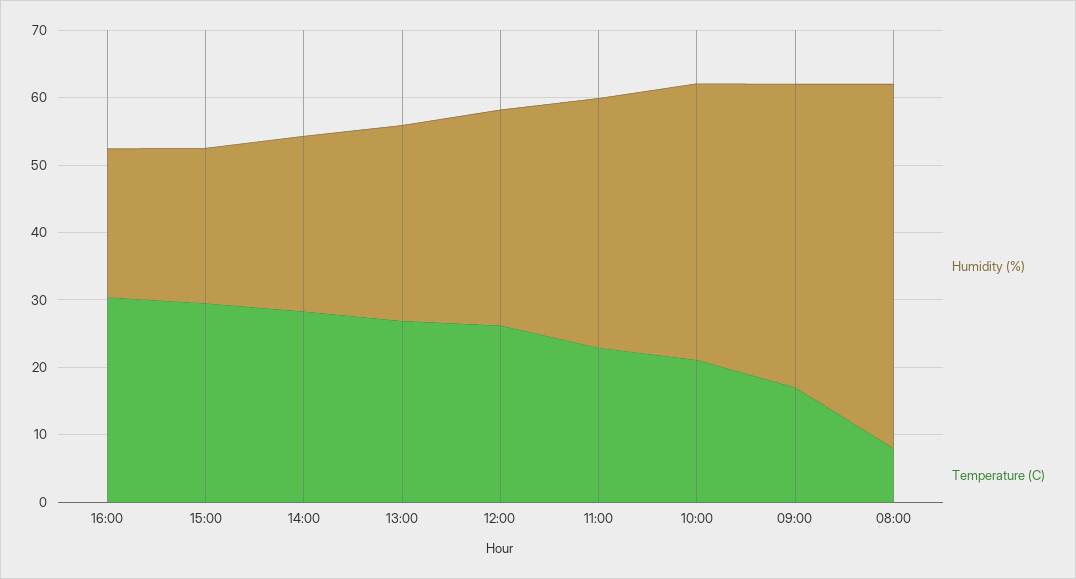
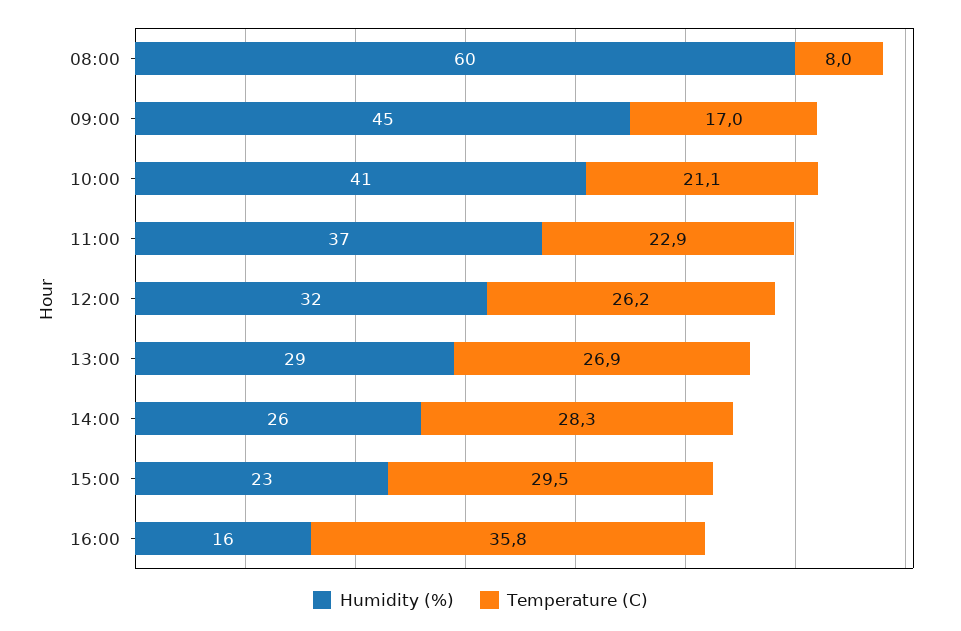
Humidity (%), 16:00: 22 -> 16
Temperature (C), 16:00: 30 -> 35.8
Humidity (%), 08:00: 54 -> 60

